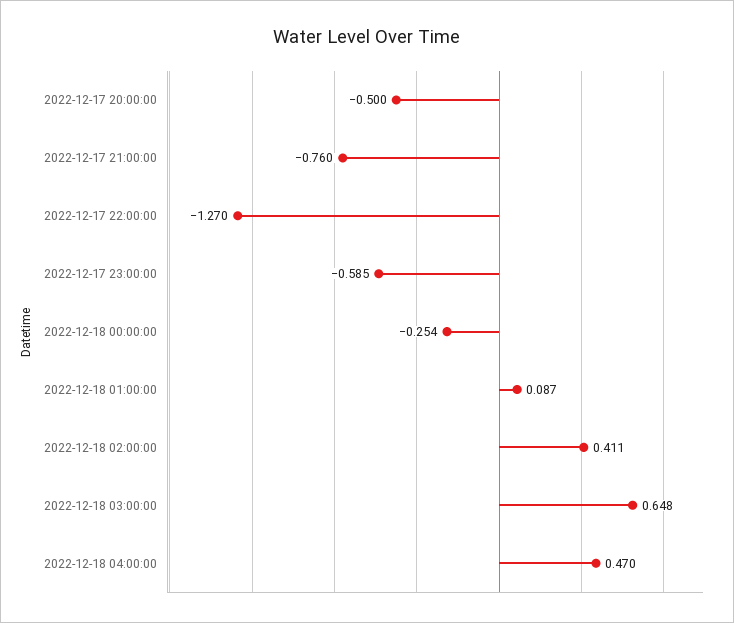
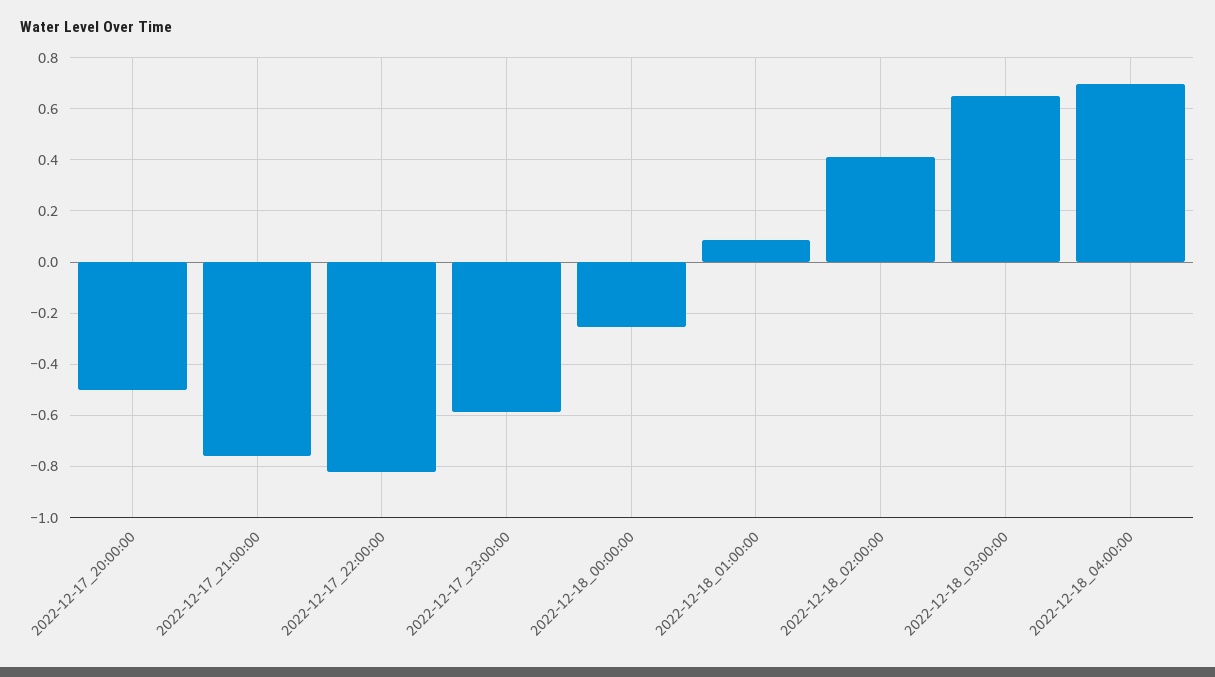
2022-12-17 22:00:00: -1.27 -> -0.825
2022-12-18 04:00:00: 0.47 -> 0.7

